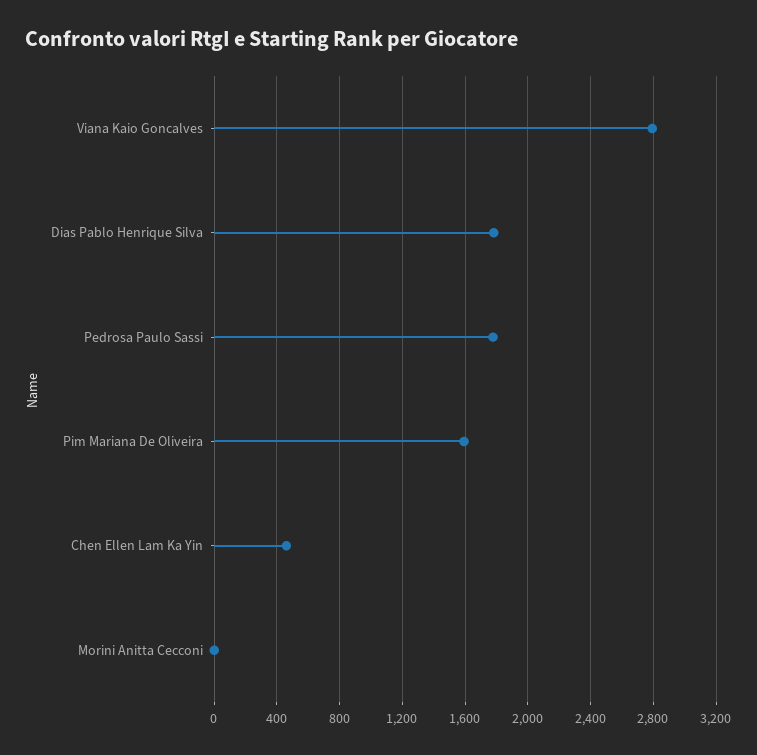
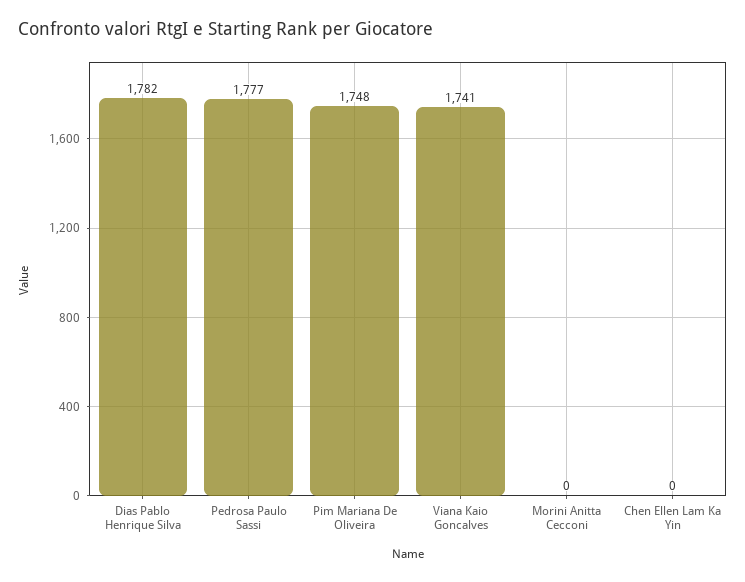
Viana Kaio Goncalves: 2800 -> 1741
Pim Mariana De Oliveira: 1600 -> 1748
Chen Ellen Lam Ka Yin: 450 -> 0

